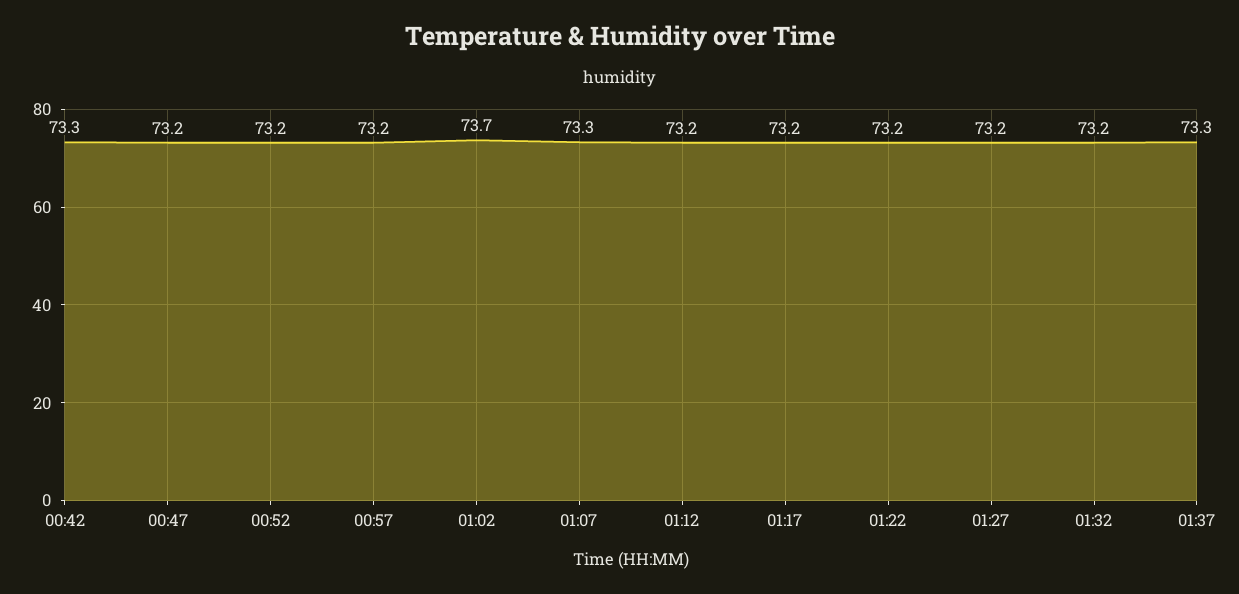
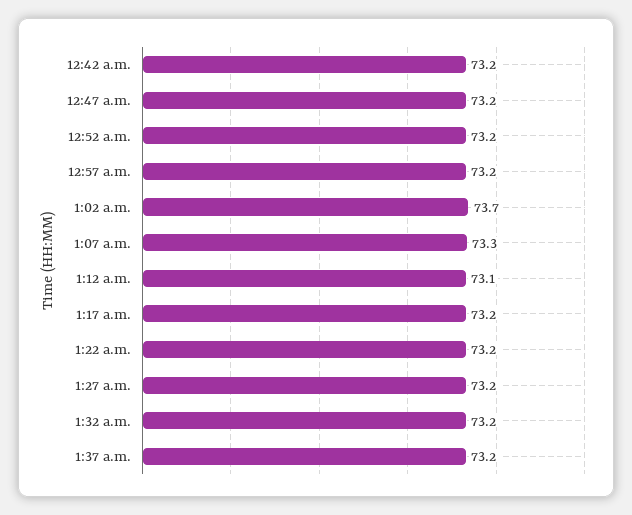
00:42: 73.3 -> 73.2
01:12: 73.2 -> 73.1
01:37: 73.3 -> 73.2

